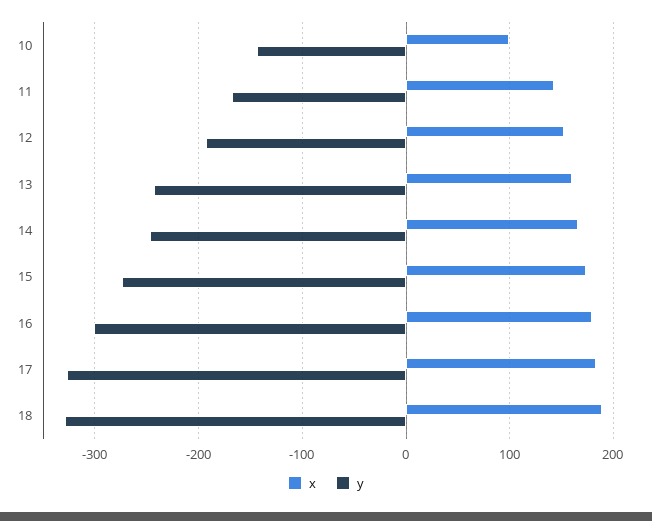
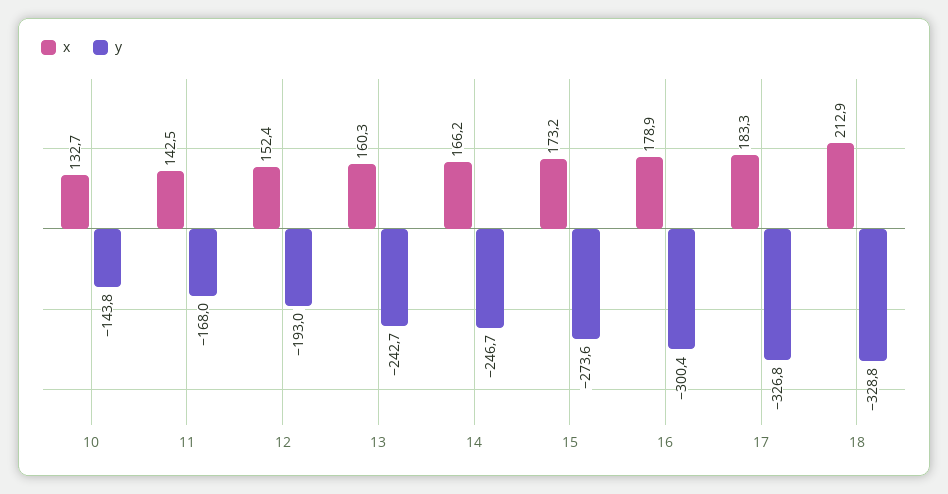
x, 10: 100 -> 132.7
x, 18: 190 -> 212.9

